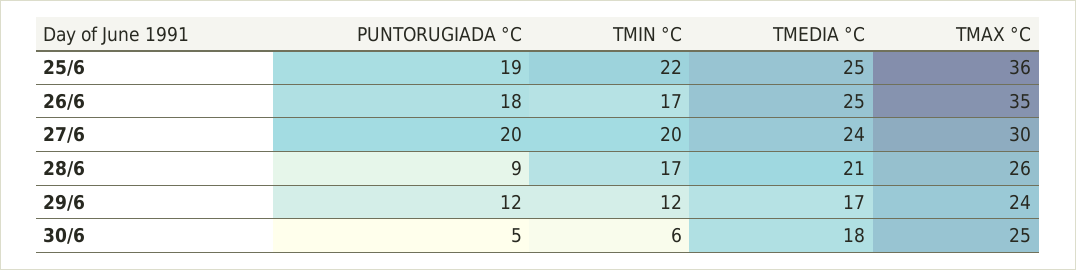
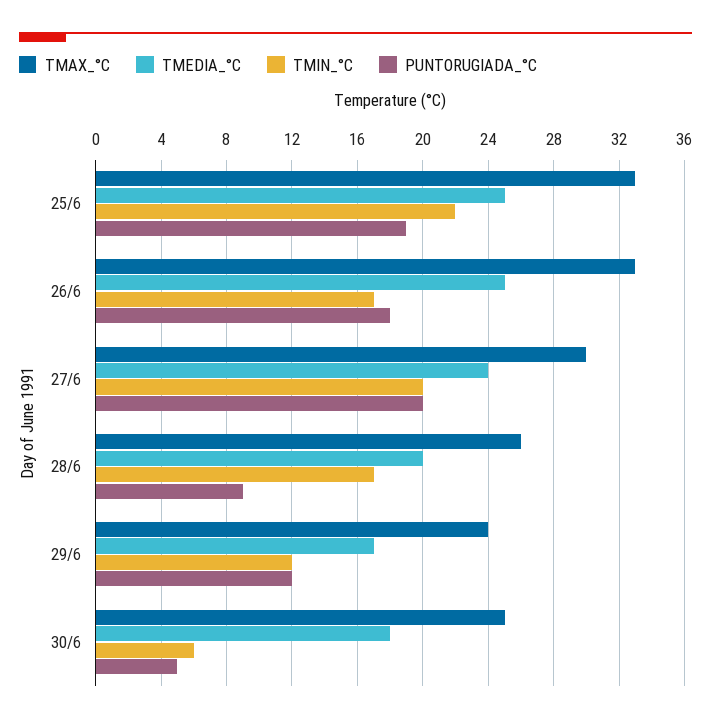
TMAX °C, 25/6: 36 -> 33
TMAX °C, 26/6: 35 -> 33
TMEDIA °C, 28/6: 21 -> 20

